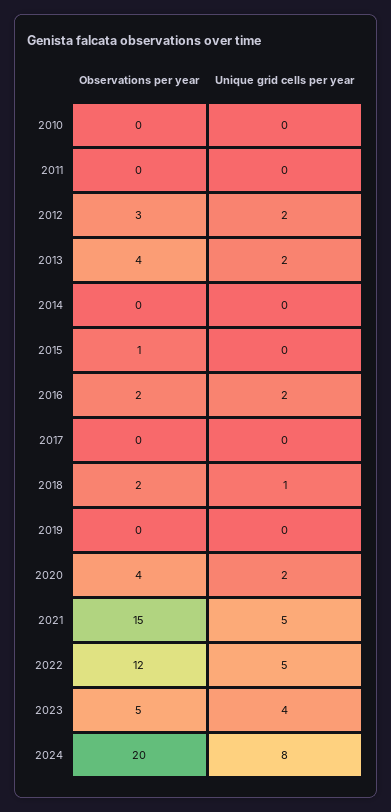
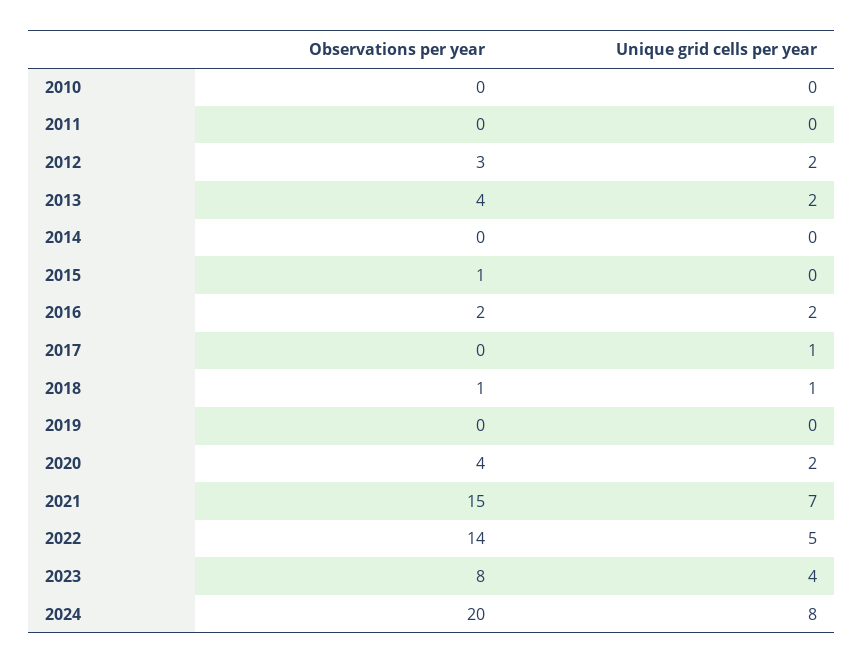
Unique grid cells per year, 2017: 0 -> 1
Observations per year, 2018: 2 -> 1
Unique grid cells per year, 2021: 5 -> 7
Observations per year, 2022: 12 -> 14
Observations per year, 2023: 5 -> 8

